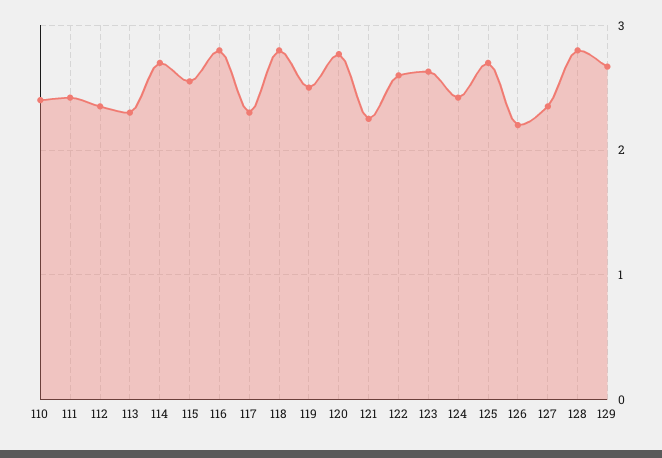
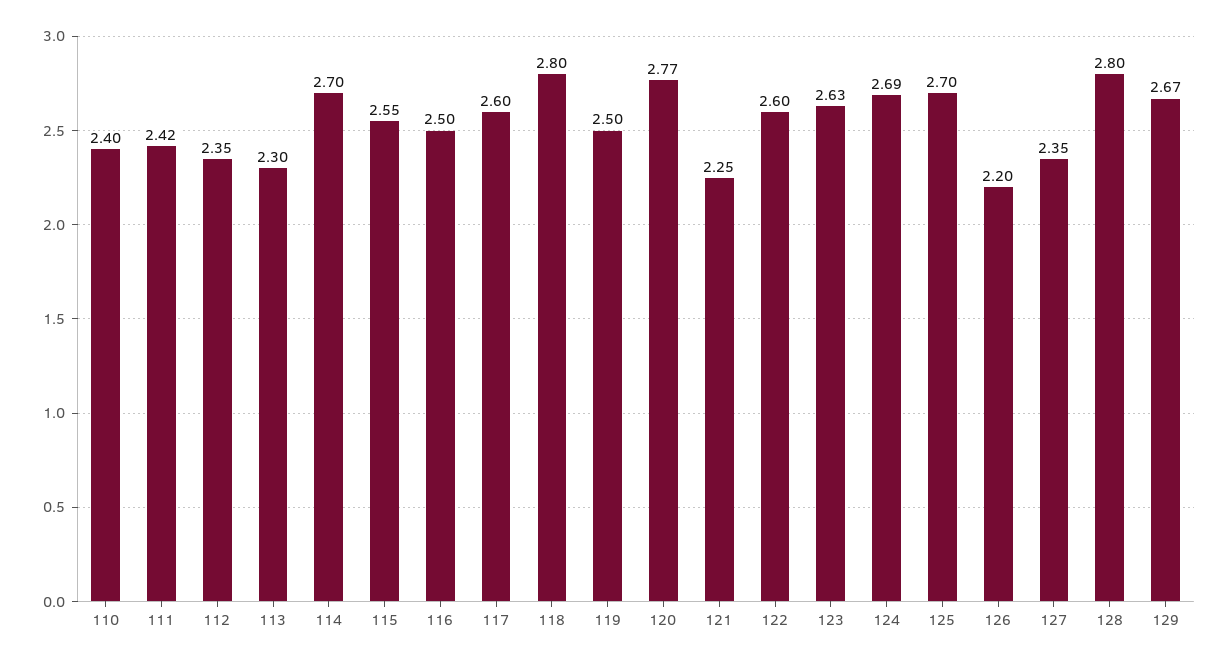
116: 2.8 -> 2.5
117: 2.3 -> 2.6
124: 2.4 -> 2.69

